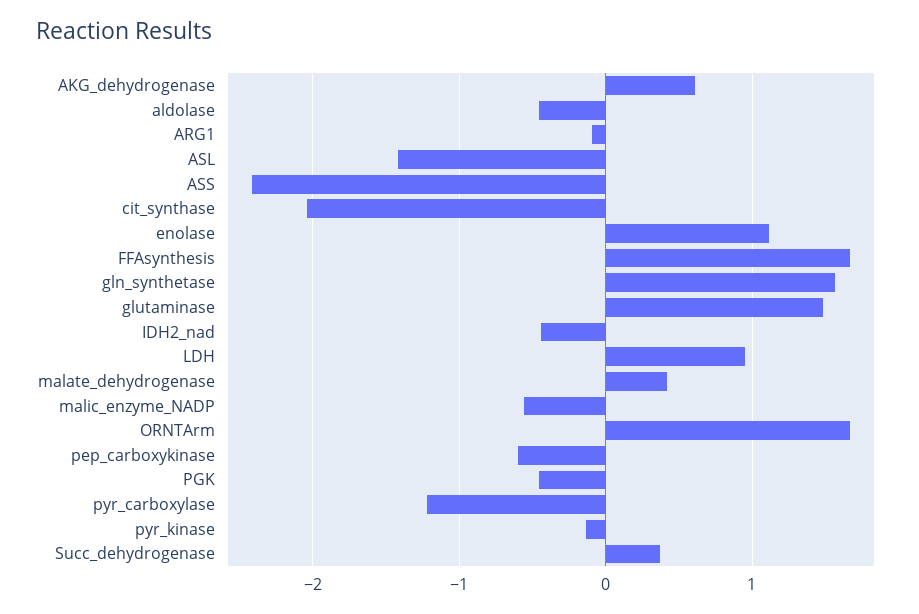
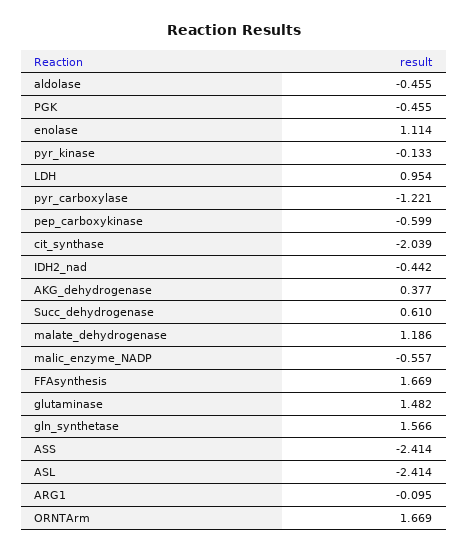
AKG_dehydrogenase: 0.6 -> 0.377
ASL: -1.4 -> -2.414
malate_dehydrogenase: 0.4 -> 1.186
Succ_dehydrogenase: 0.4 -> 0.61

